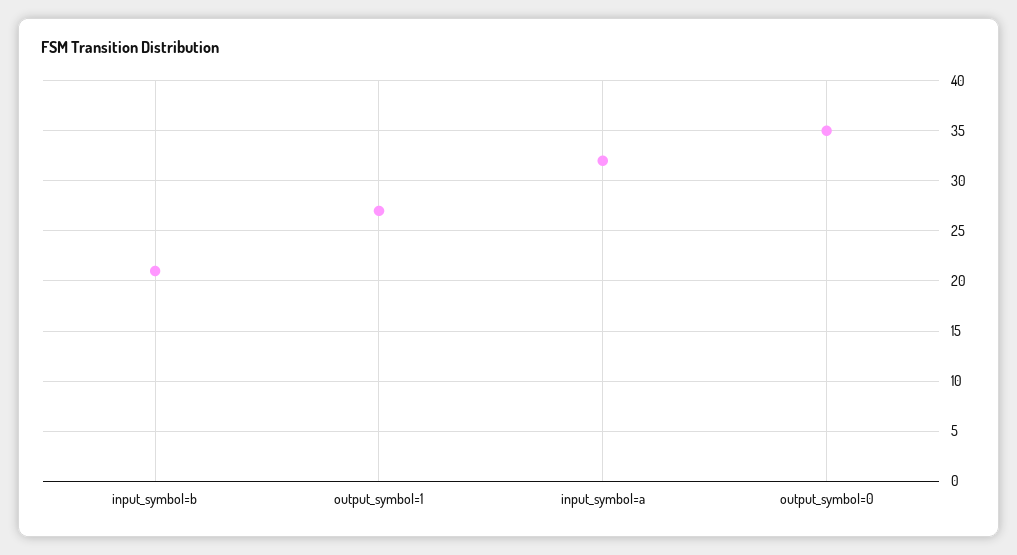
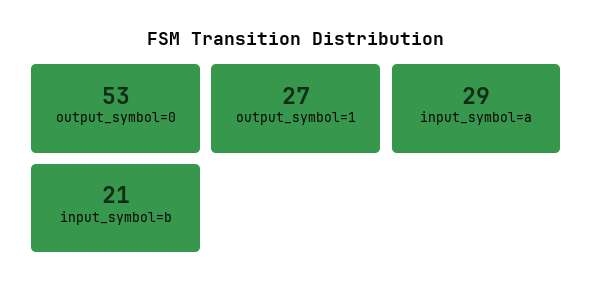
input_symbol=a: 32 -> 29
output_symbol=0: 35 -> 53

